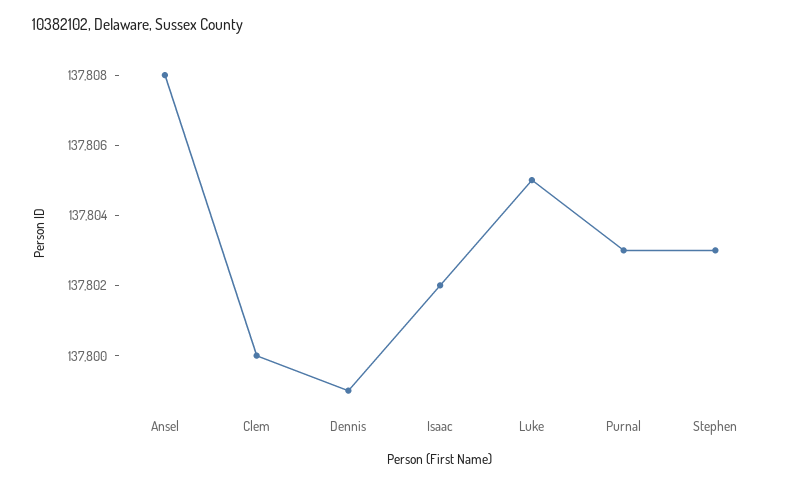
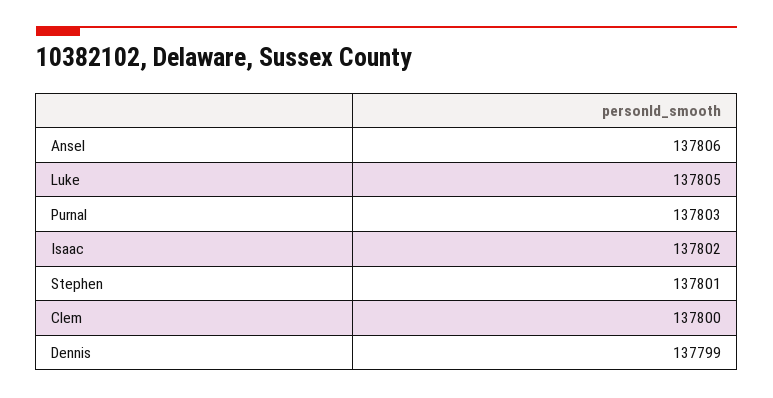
Ansel: 137808 -> 137806
Stephen: 137803 -> 137801

